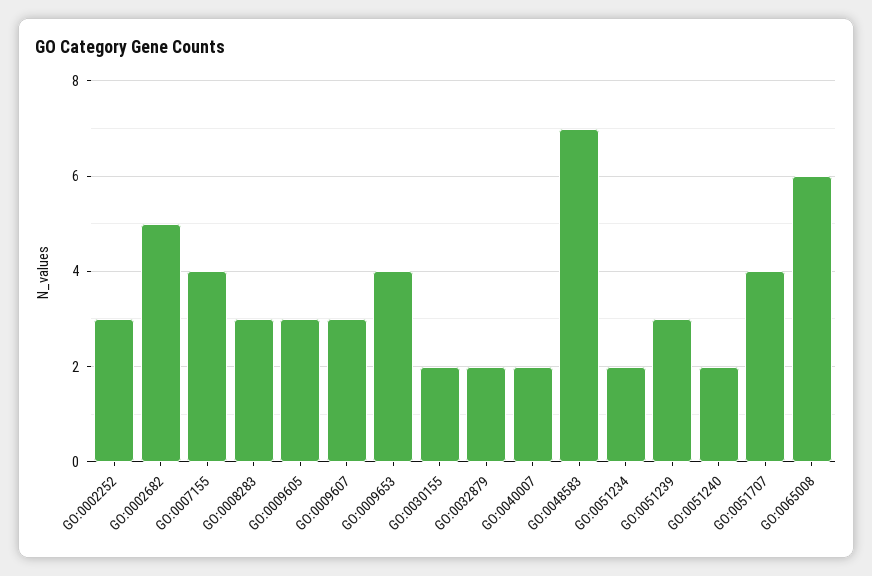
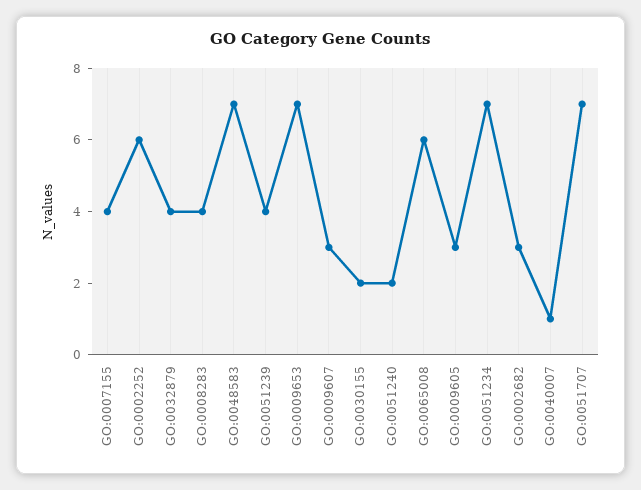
GO:0002252: 3 -> 6
GO:0002682: 5 -> 3
GO:0008283: 3 -> 4
GO:0009653: 4 -> 7
GO:0032879: 2 -> 4
GO:0040007: 2 -> 1
GO:0051234: 2 -> 7
GO:0051239: 3 -> 4
GO:0051707: 4 -> 7

